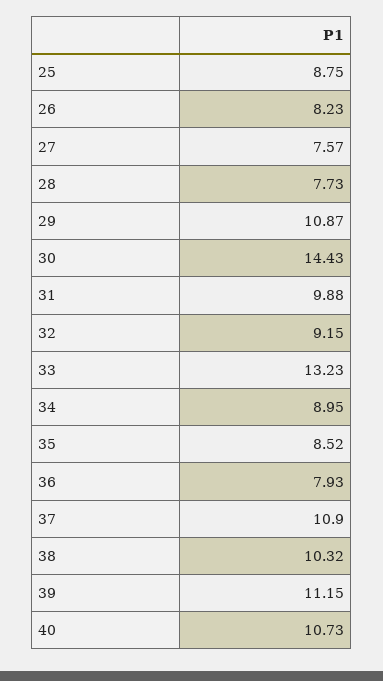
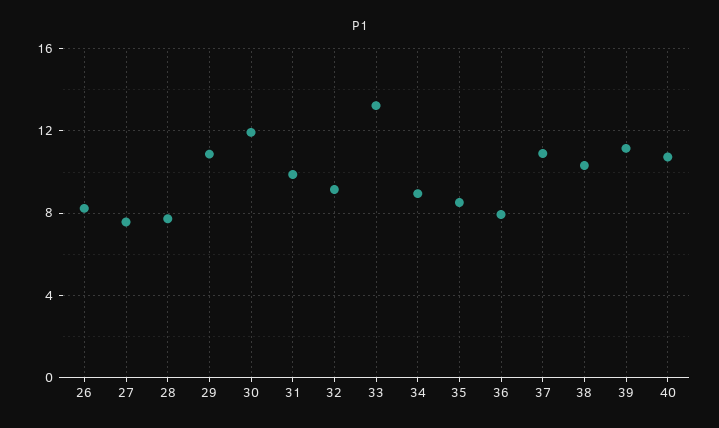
25: 8.75 -> none
30: 14.43 -> 12

